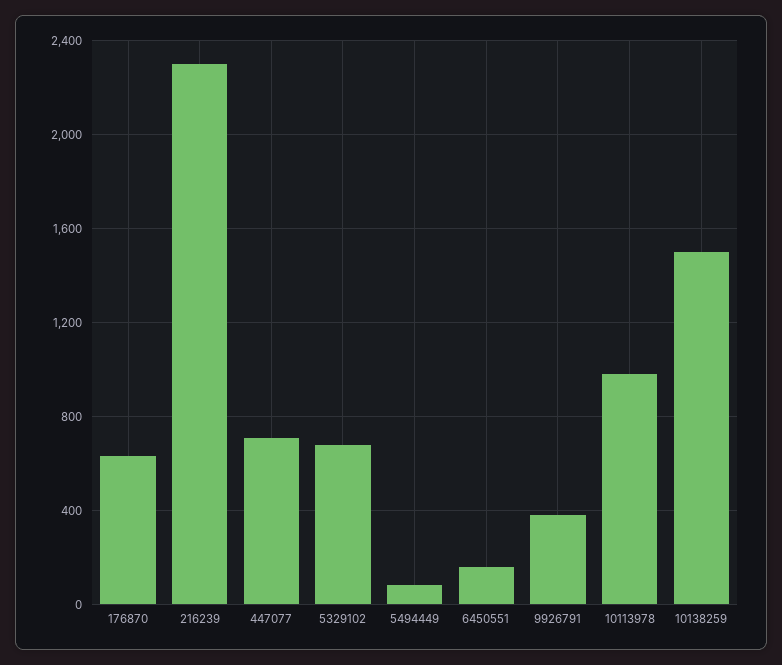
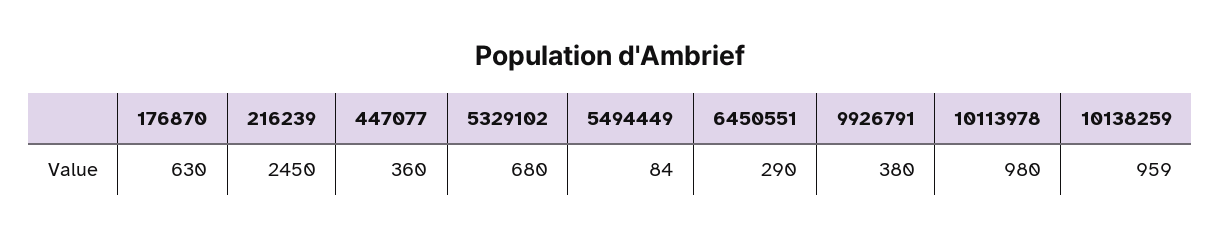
216239: 2300 -> 2450
447077: 700 -> 360
6450551: 150 -> 290
10138259: 1500 -> 959

